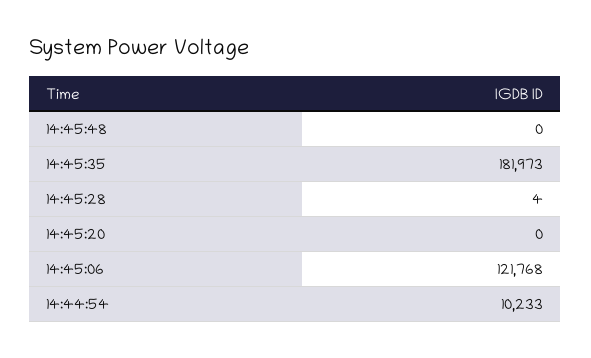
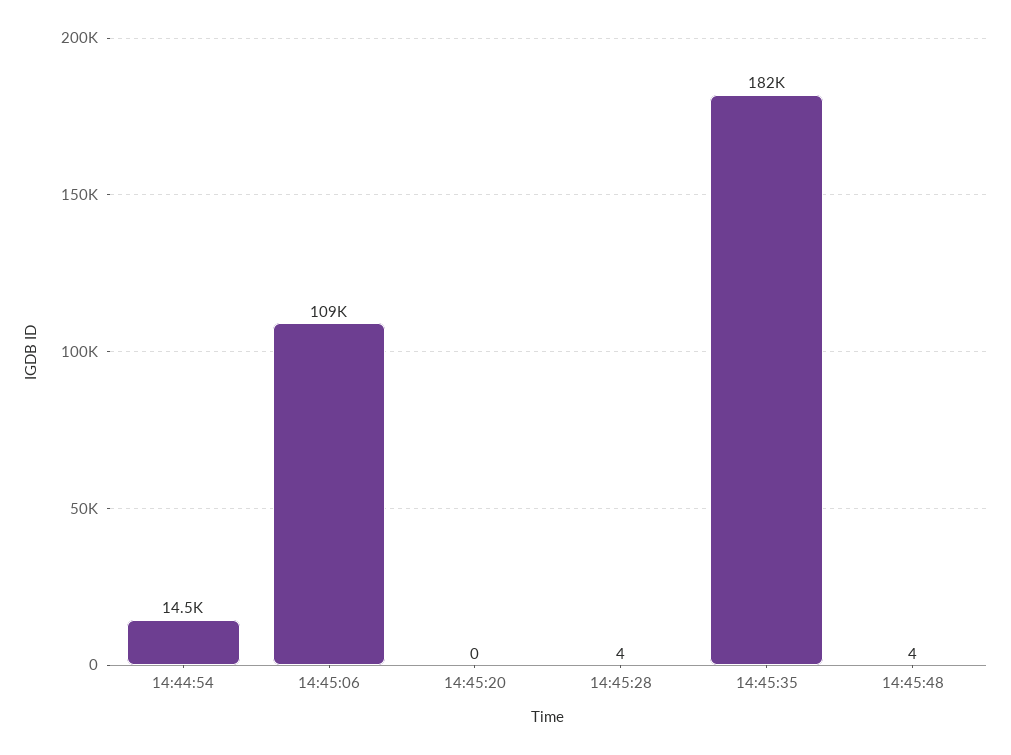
14:45:48: 0 -> 4
14:45:06: 121768 -> 109000
14:44:54: 10233 -> 14500

